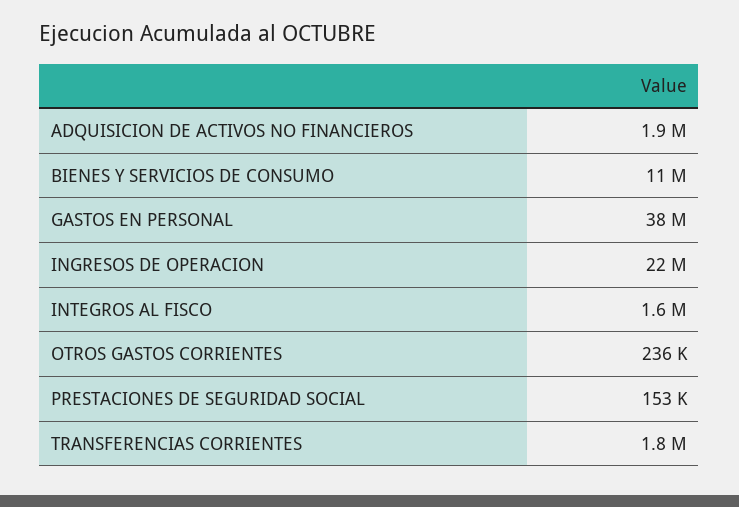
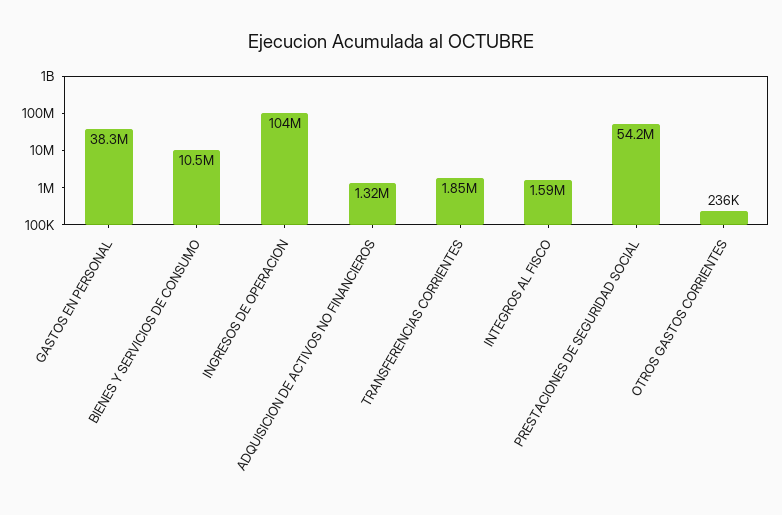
ADQUISICION DE ACTIVOS NO FINANCIEROS: 1900000 -> 1320000
INGRESOS DE OPERACION: 22000000 -> 104000000
PRESTACIONES DE SEGURIDAD SOCIAL: 153000 -> 54200000

